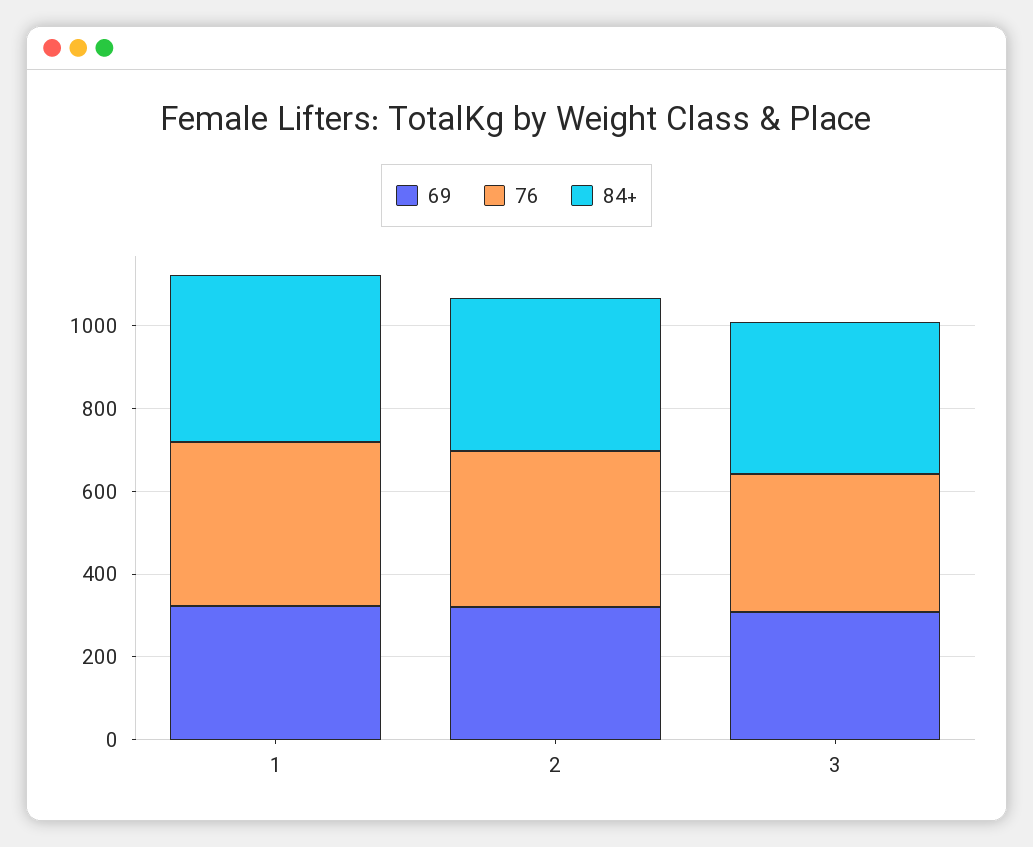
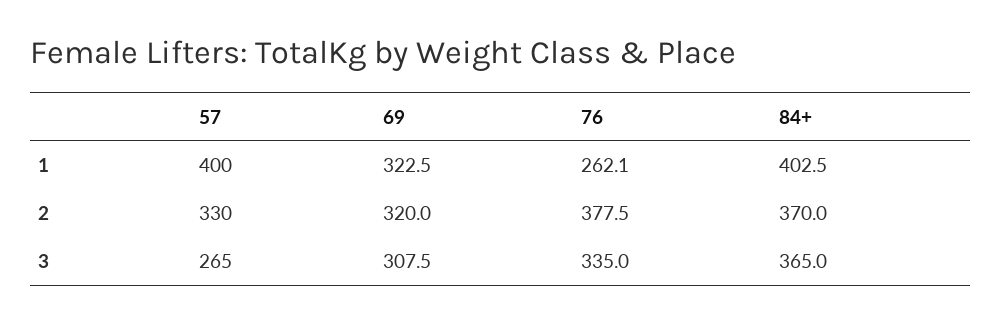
76, 1: 400 -> 262.1
57, 1: none -> 400
57, 2: none -> 330
57, 3: none -> 265

